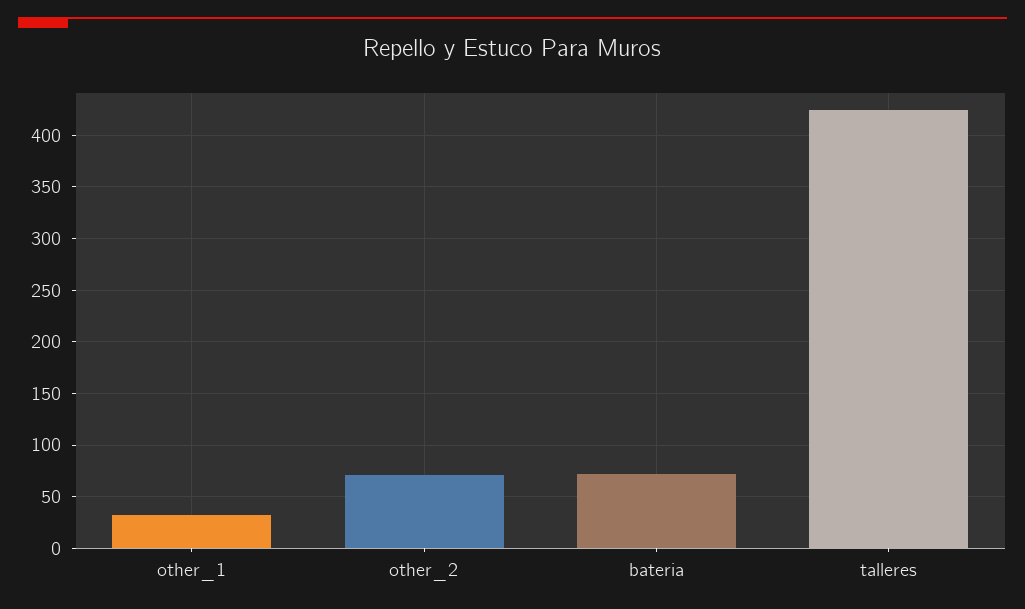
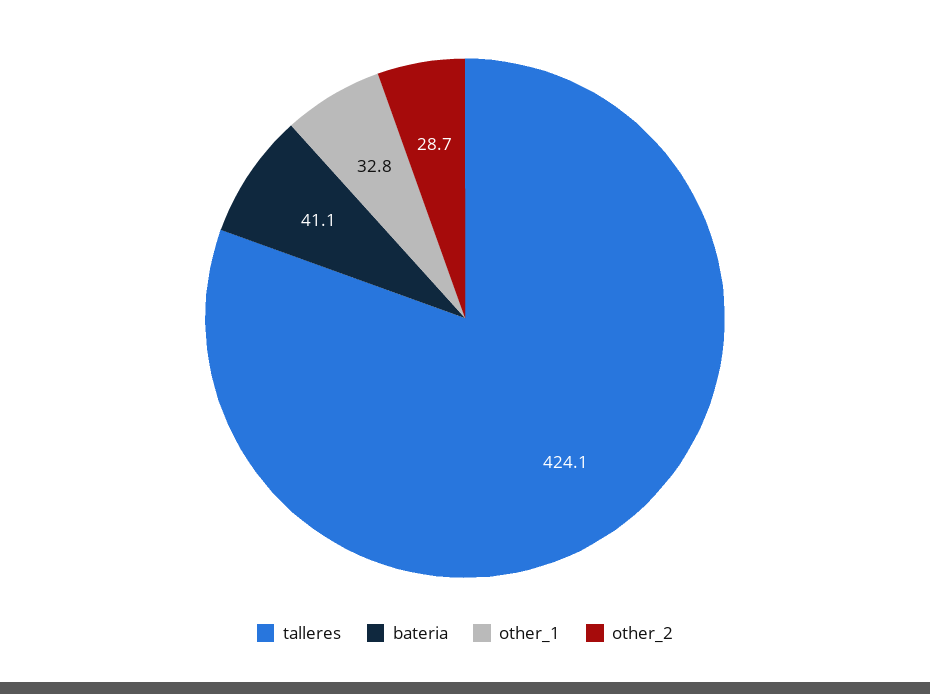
other_2: 70 -> 28.7
bateria: 70 -> 41.1

